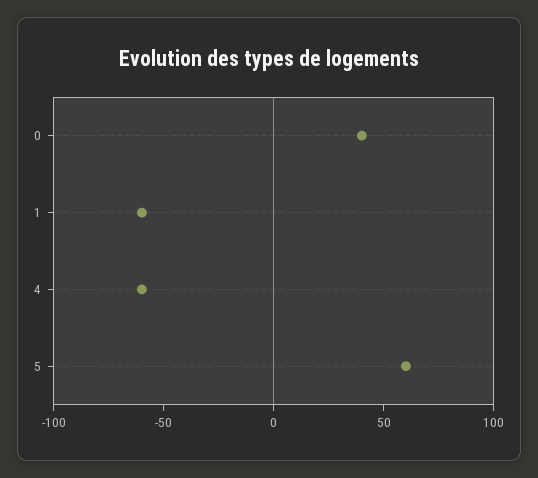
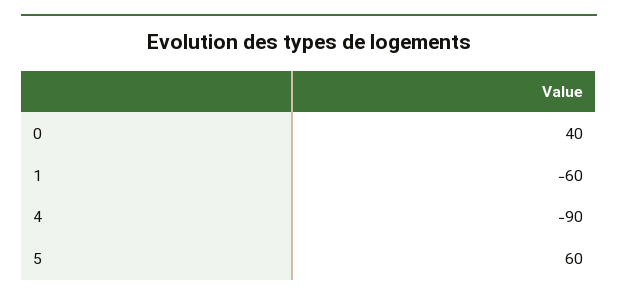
4: -60 -> -90

